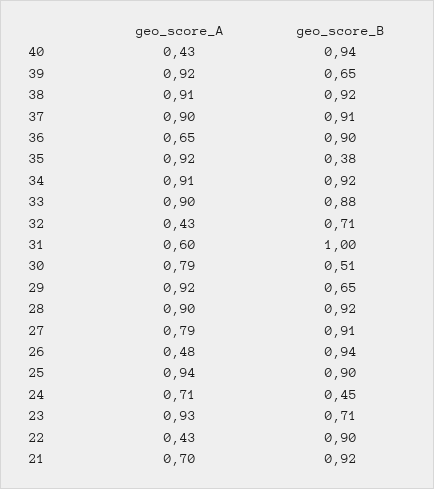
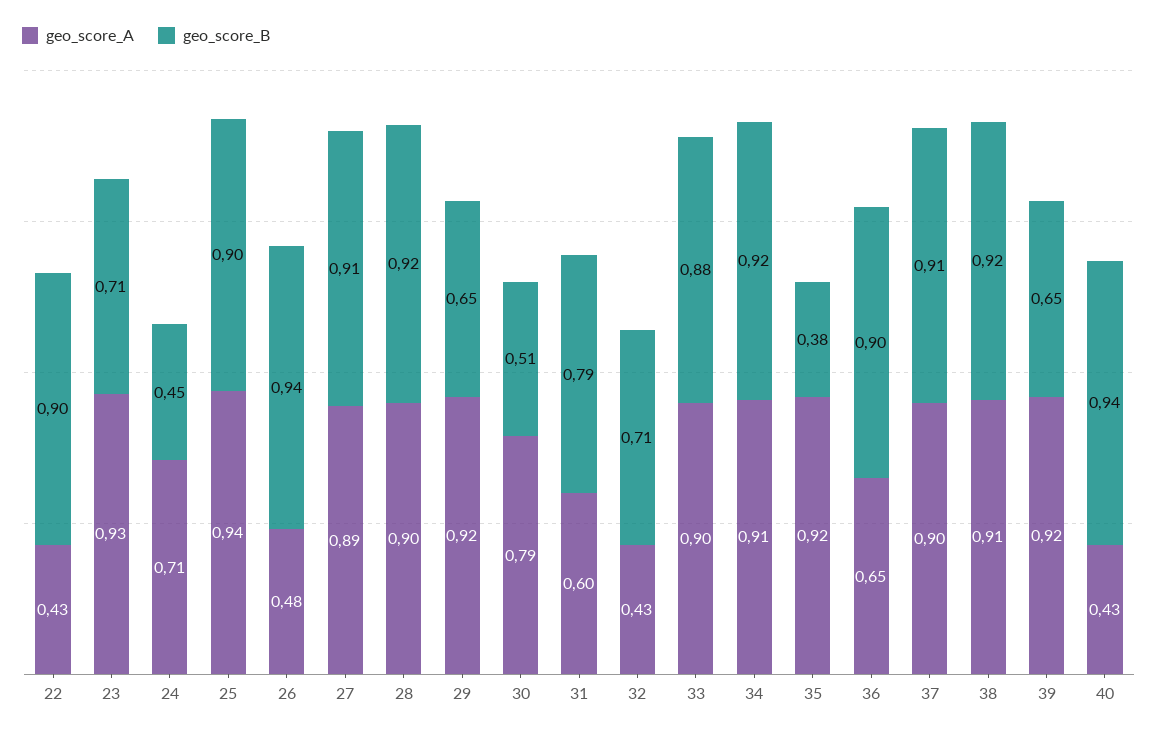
geo_score_B, 31: 1 -> 0.79
geo_score_A, 27: 0.79 -> 0.89
geo_score_A, 21: 0.7 -> none
geo_score_B, 21: 0.92 -> none

